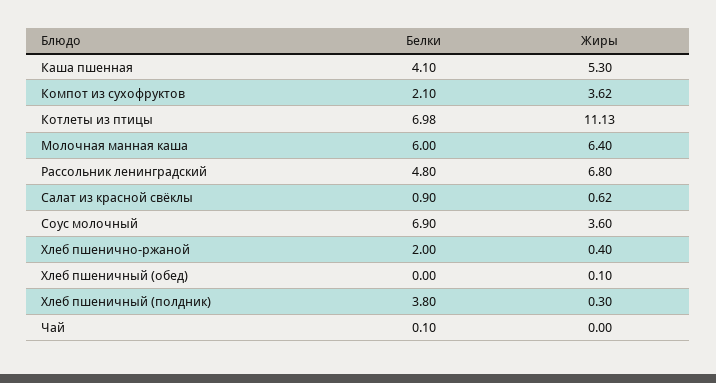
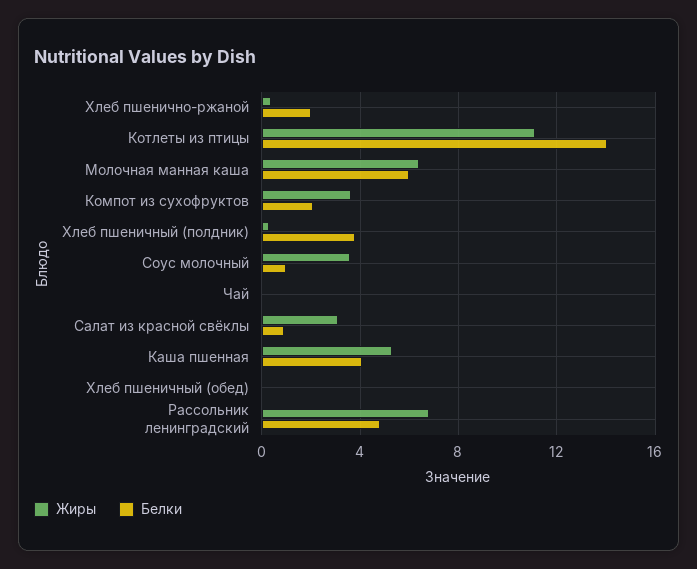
Белки, Котлеты из птицы: 6.98 -> 14
Жиры, Салат из красной свёклы: 0.62 -> 3
Белки, Соус молочный: 6.9 -> 1

